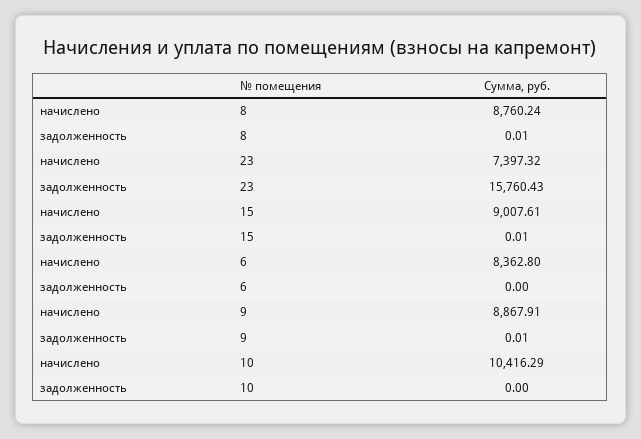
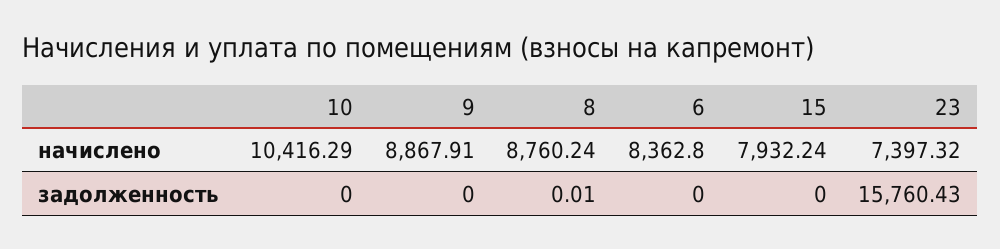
начислено, 15: 9007.61 -> 7932.24
задолженность, 15: 0.01 -> 0
задолженность, 9: 0.01 -> 0

